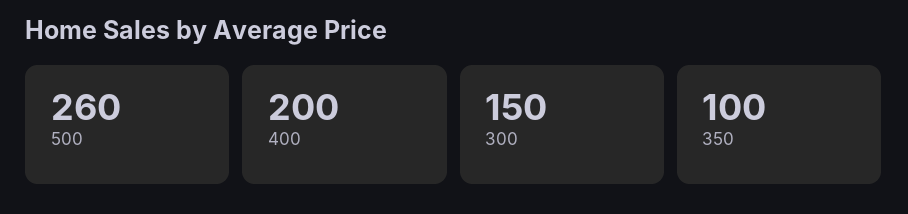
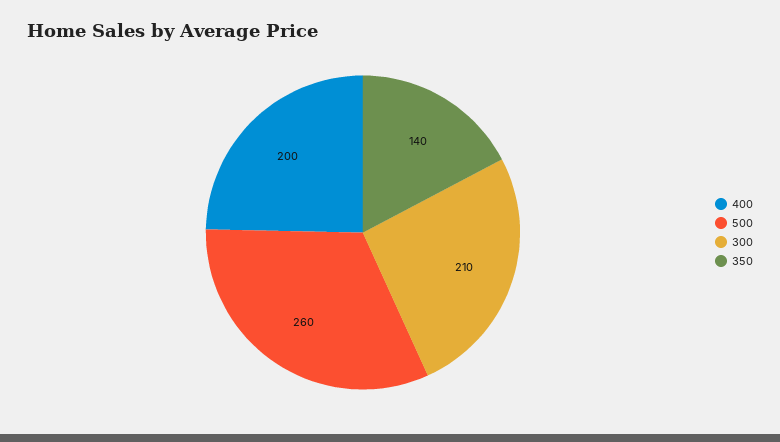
300: 150 -> 210
350: 100 -> 140

